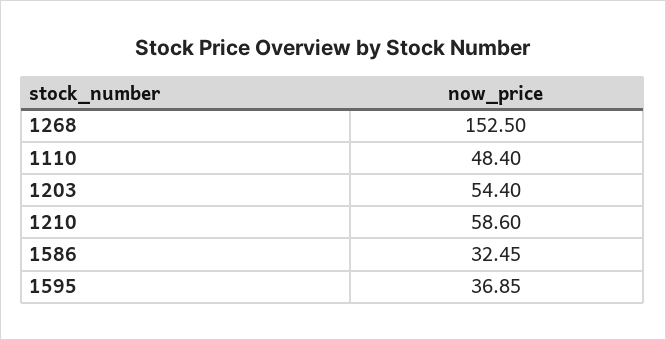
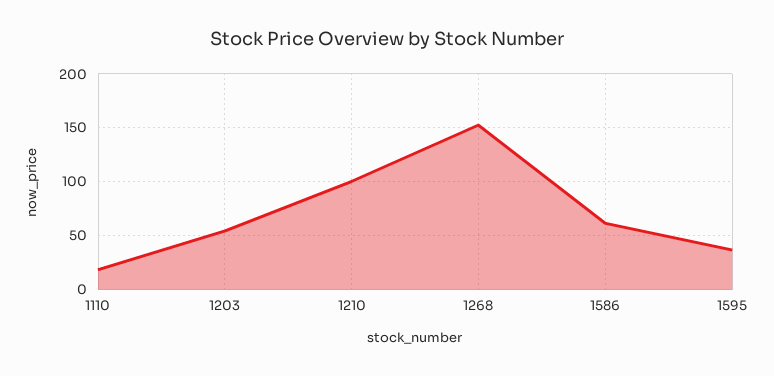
1110: 48.4 -> 20
1210: 58.6 -> 100
1586: 32.45 -> 60

